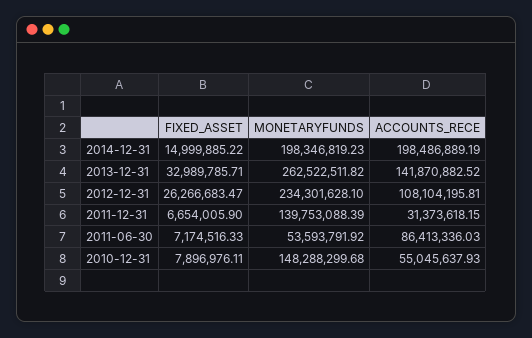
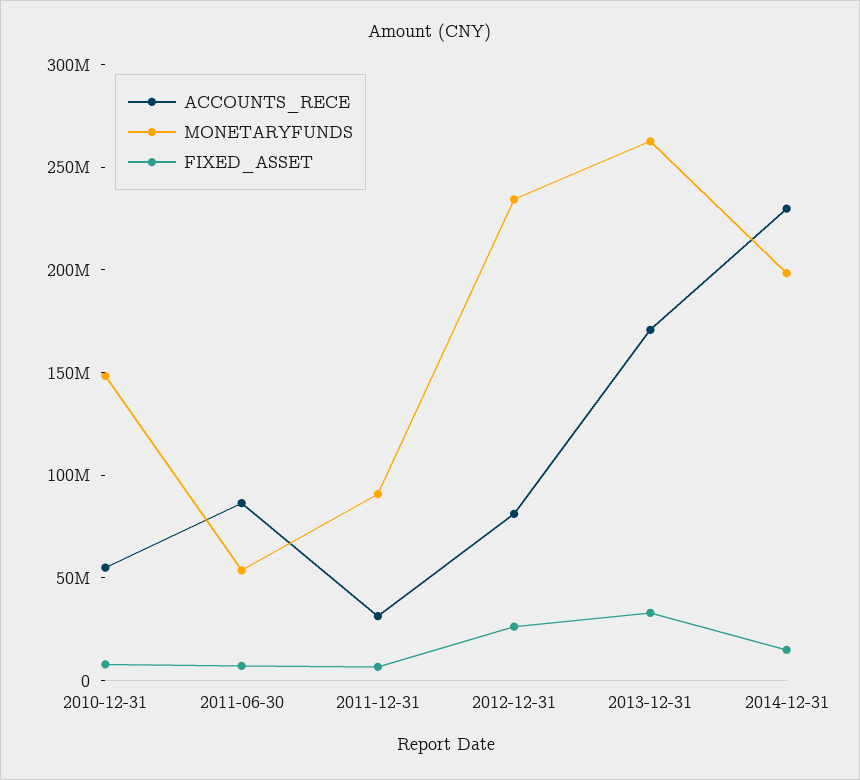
ACCOUNTS_RECE, 2014-12-31: 198486889.19 -> 230000000
ACCOUNTS_RECE, 2013-12-31: 141870882.52 -> 170000000
ACCOUNTS_RECE, 2012-12-31: 108104195.81 -> 80000000
MONETARYFUNDS, 2011-12-31: 139753088.39 -> 90000000

